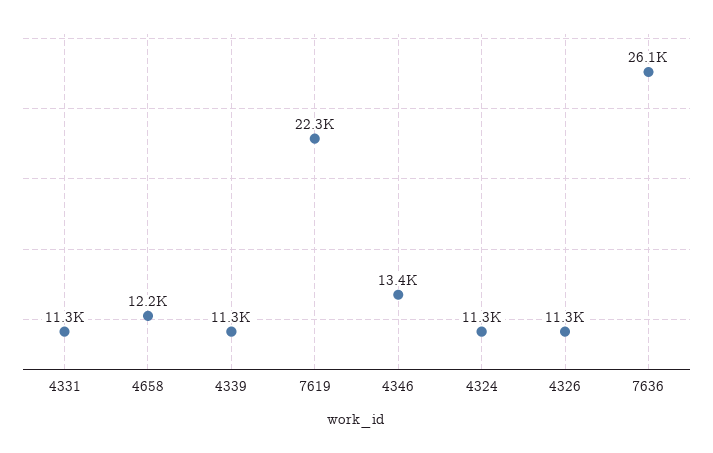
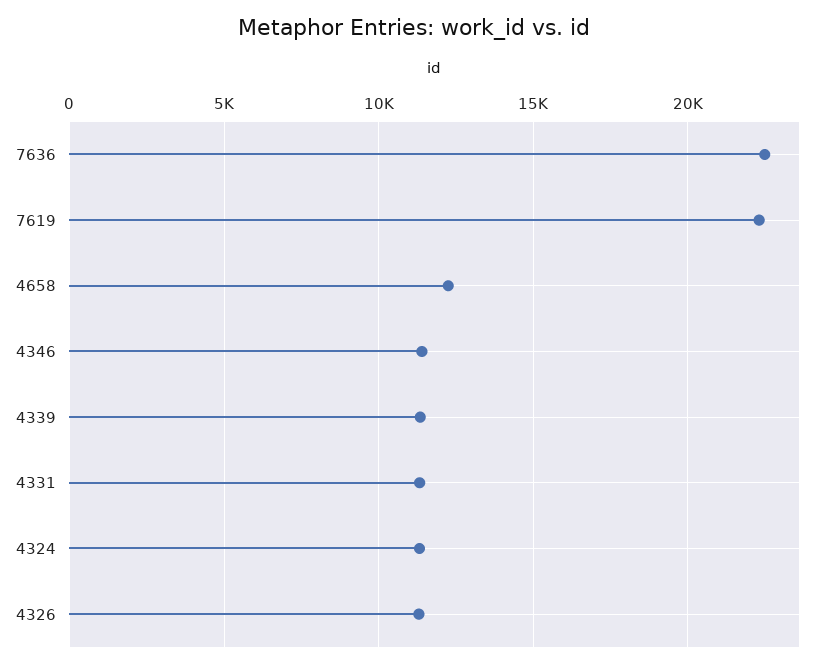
4346: 13400 -> 11500
7636: 26100 -> 22500

